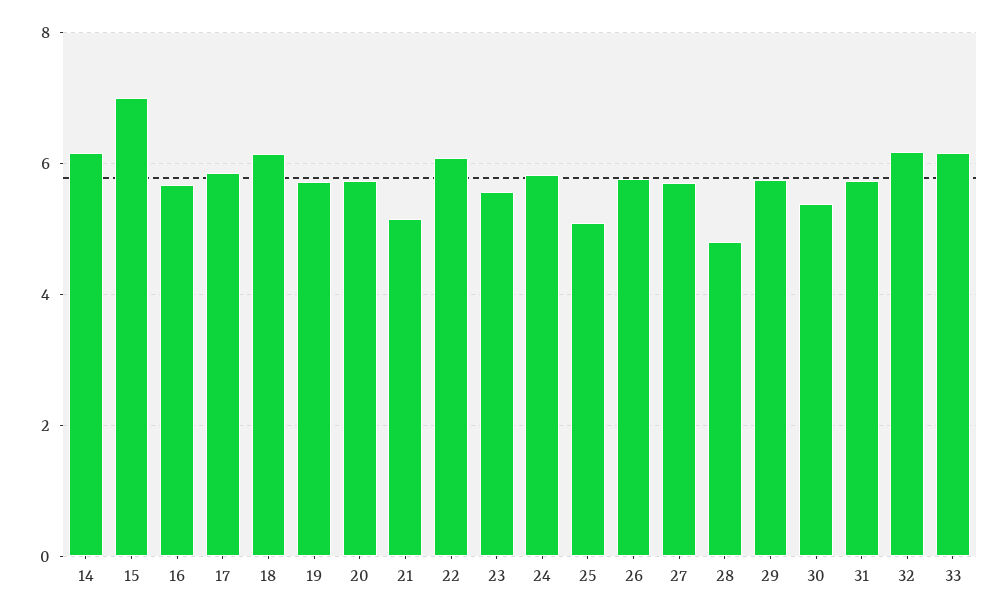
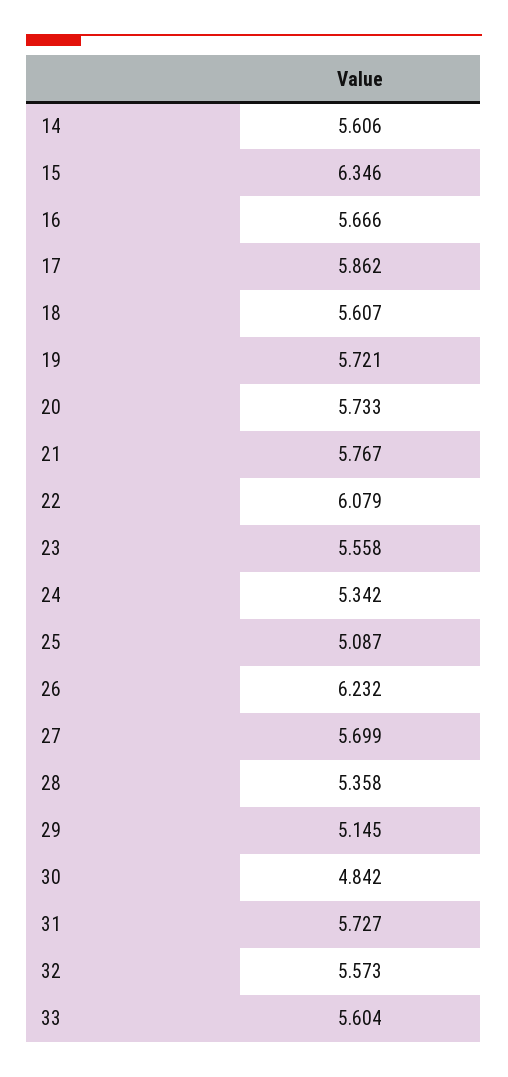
14: 6.2 -> 5.606
15: 7 -> 6.346
18: 6.2 -> 5.607
21: 5.2 -> 5.767
24: 5.8 -> 5.342
26: 5.8 -> 6.232
28: 4.8 -> 5.358
29: 5.8 -> 5.145
30: 5.4 -> 4.842
32: 6.2 -> 5.573
33: 6.2 -> 5.604

